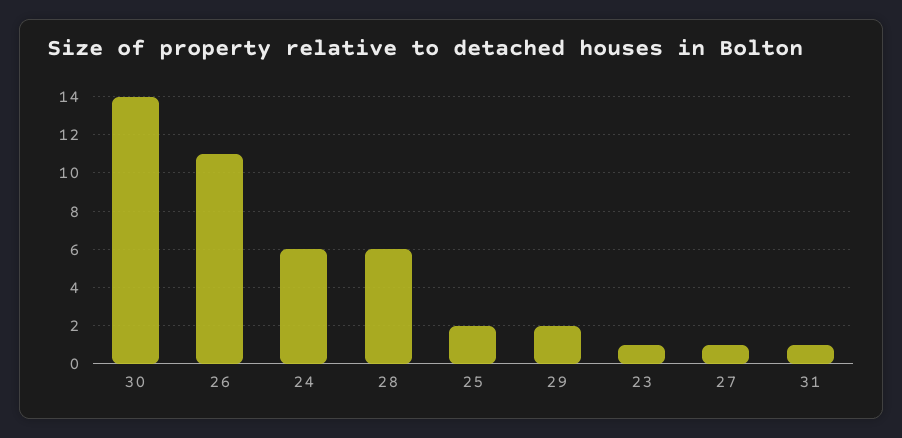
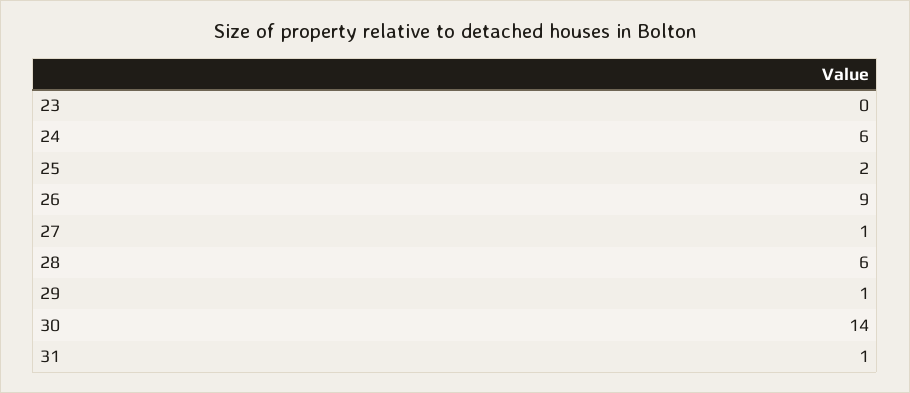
26: 11 -> 9
29: 2 -> 1
23: 1 -> 0

